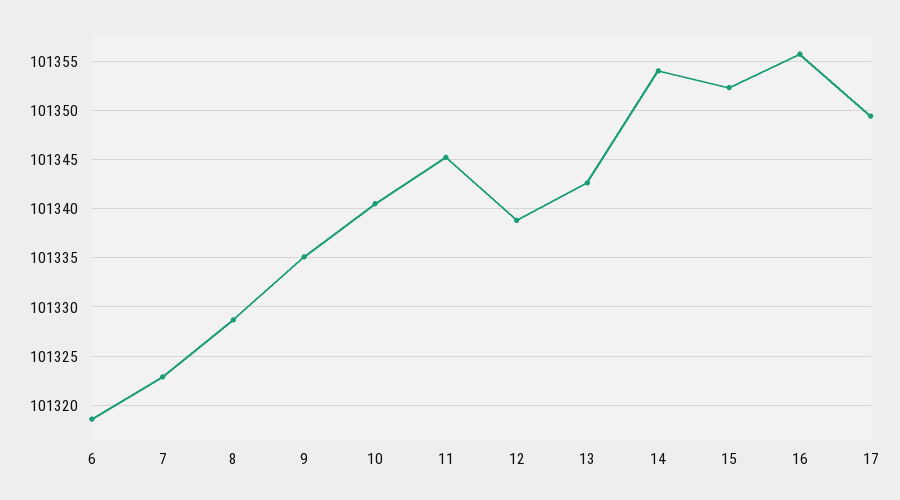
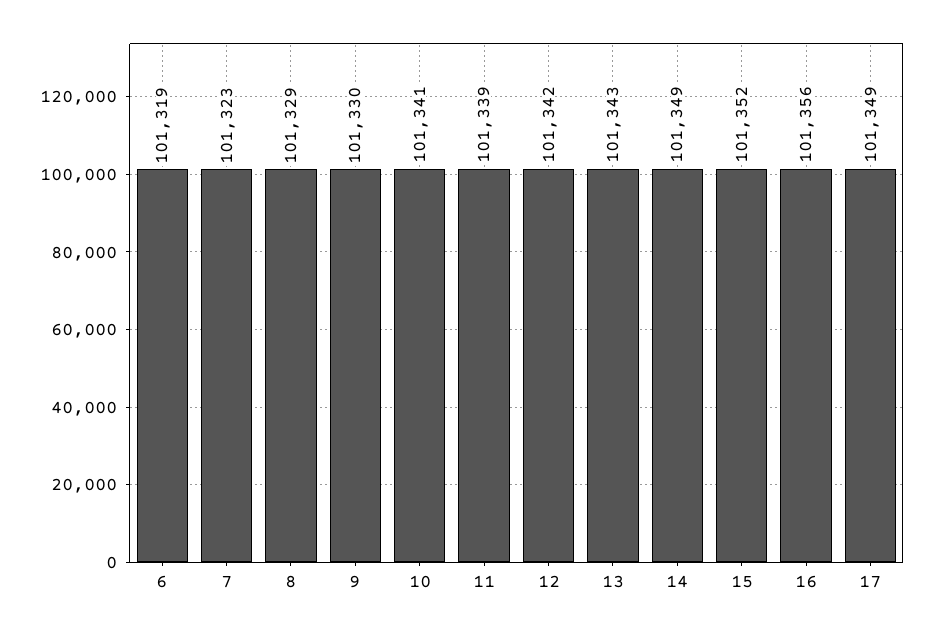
9: 101335 -> 101330
11: 101345 -> 101339
12: 101339 -> 101342
14: 101354 -> 101349

